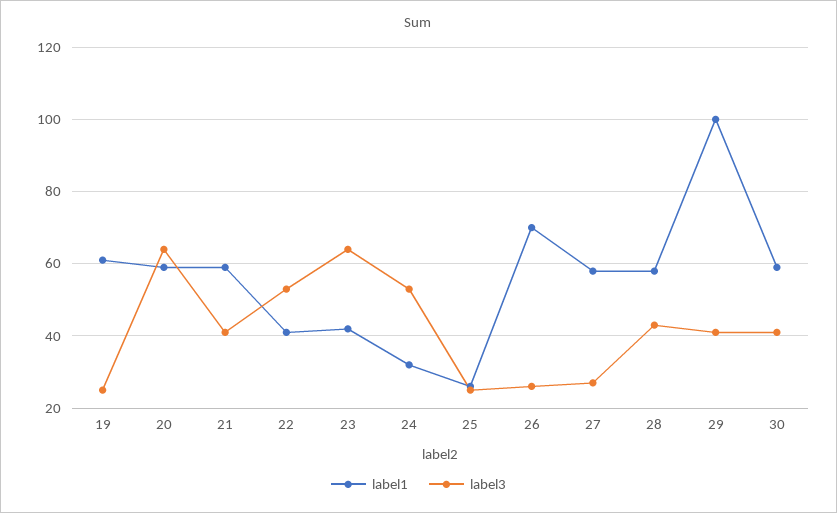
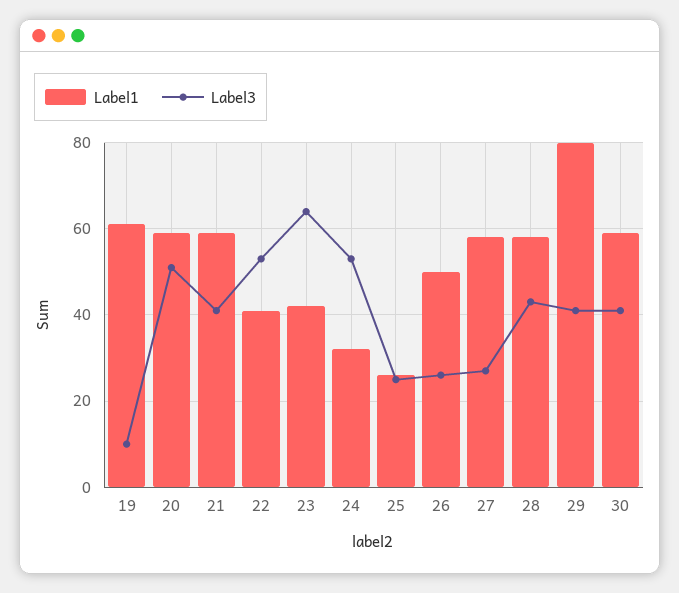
label3, 19: 25 -> 10
label3, 20: 65 -> 50
label1, 26: 70 -> 50
label1, 29: 100 -> 80

